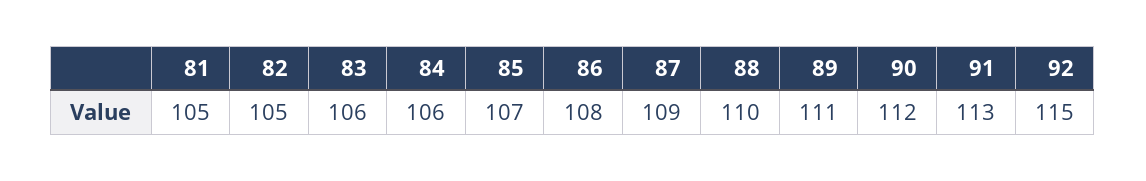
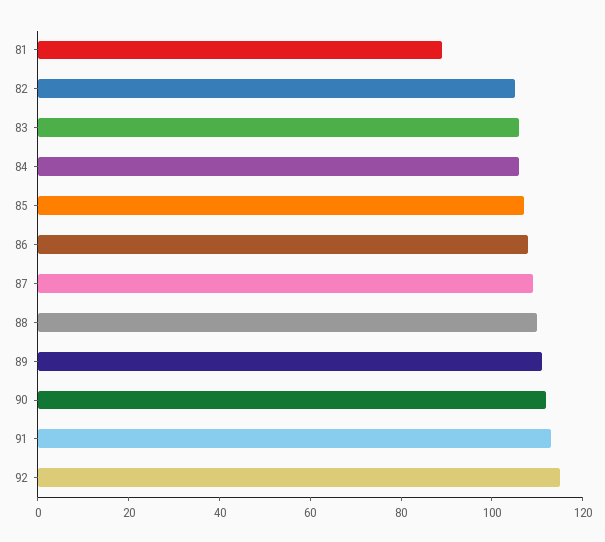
81: 105 -> 90

